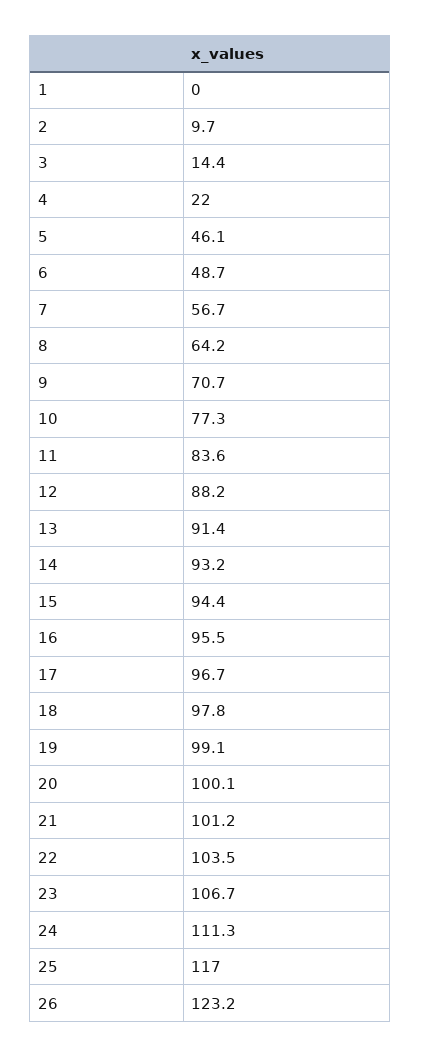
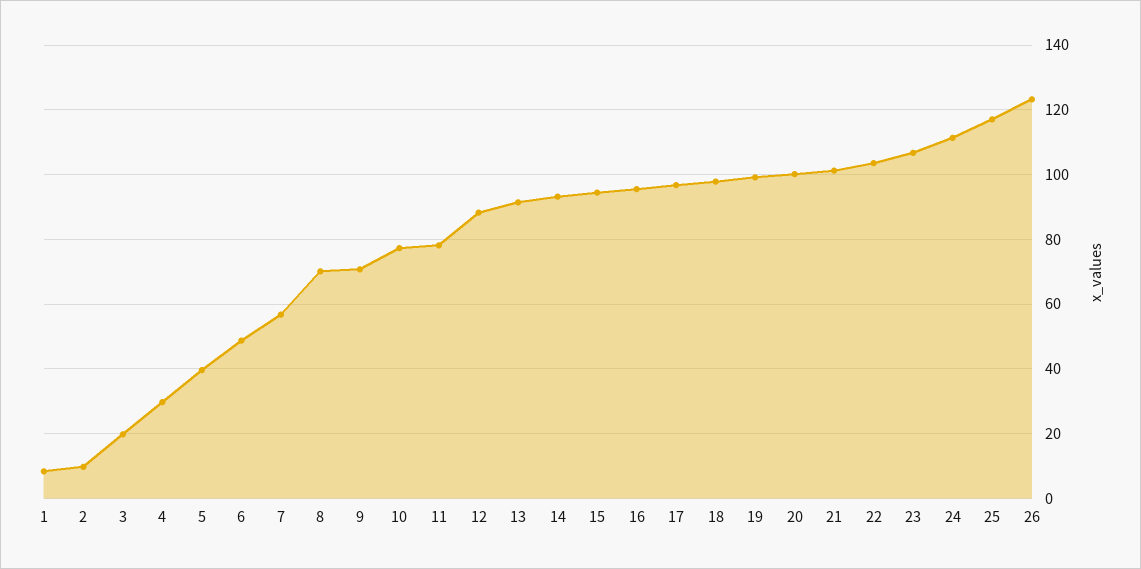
1: 0 -> 8
3: 14.4 -> 20
4: 22 -> 30
5: 46.1 -> 40
8: 64.2 -> 70
11: 83.6 -> 78

